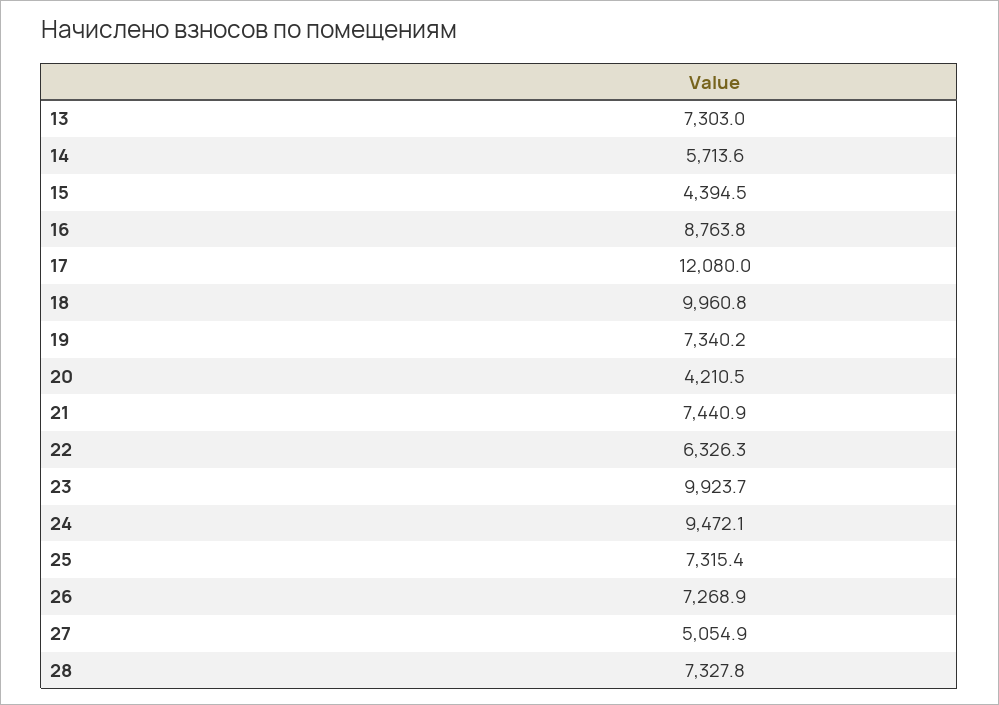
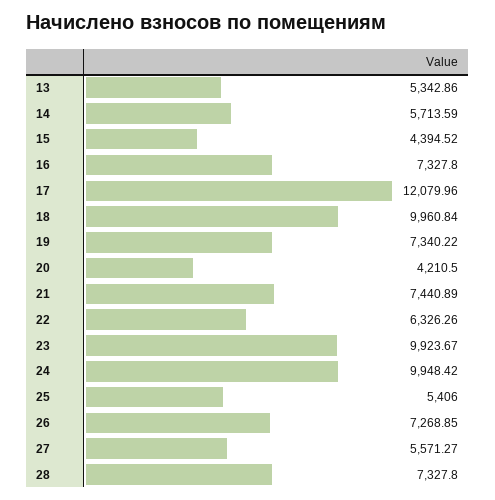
13: 7303 -> 5342.86
16: 8763.8 -> 7327.8
24: 9472.1 -> 9948.42
25: 7315.4 -> 5406
27: 5054.9 -> 5571.27

